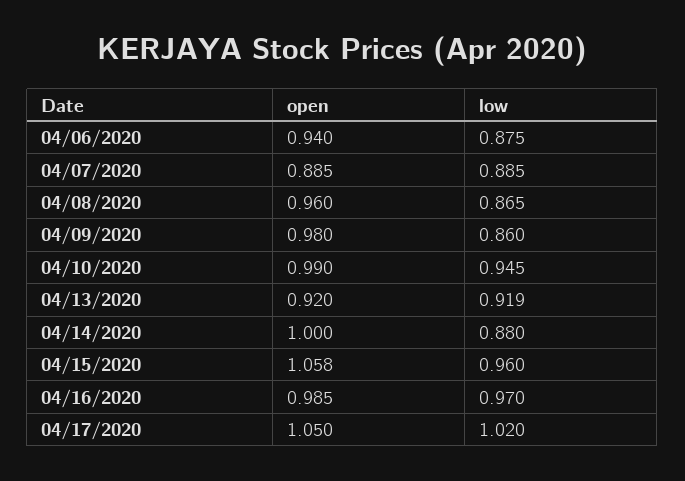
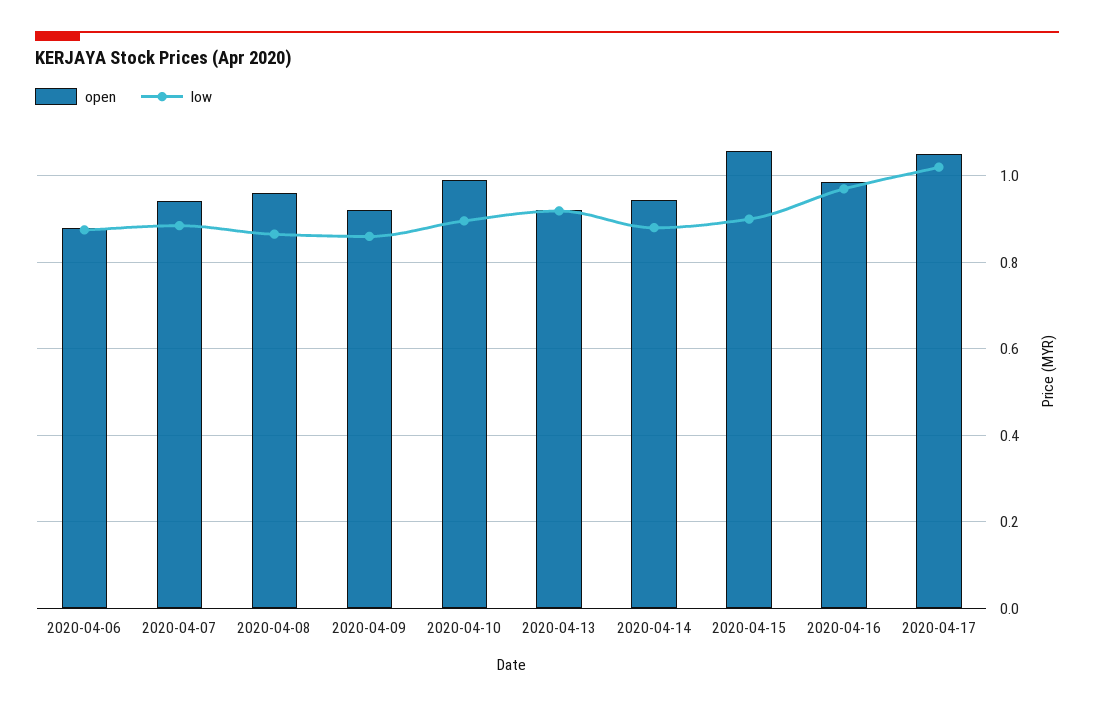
open, 04/06/2020: 0.94 -> 0.88
open, 04/07/2020: 0.885 -> 0.94
open, 04/09/2020: 0.98 -> 0.92
low, 04/10/2020: 0.945 -> 0.9
open, 04/14/2020: 1 -> 0.94
low, 04/15/2020: 0.96 -> 0.9

